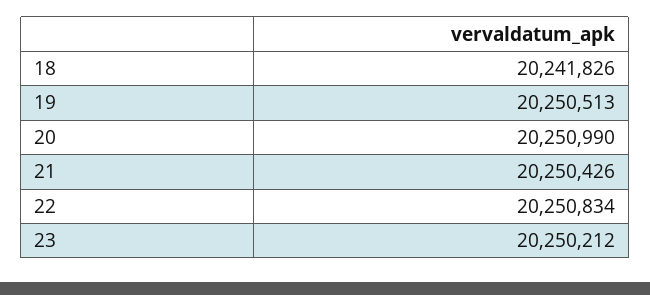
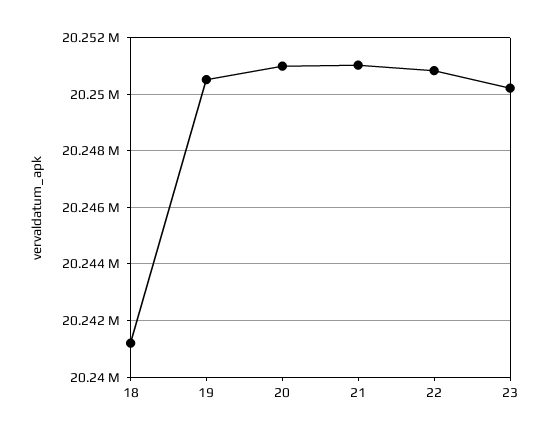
18: 20241826 -> 20241250
21: 20250426 -> 20251000

